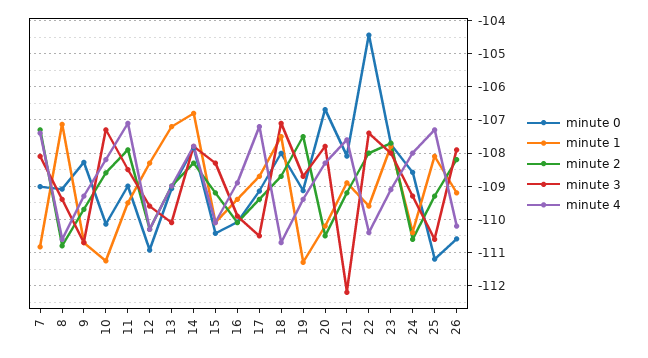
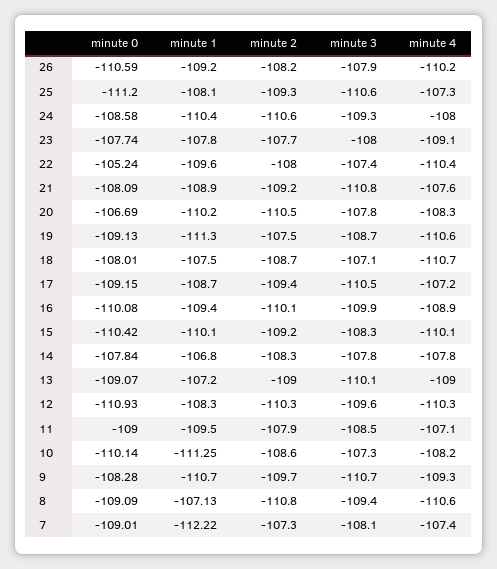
minute 1, 7: -110.8 -> -112.22
minute 4, 19: -109.4 -> -110.6
minute 3, 21: -112.2 -> -110.8
minute 0, 22: -104.4 -> -105.24

